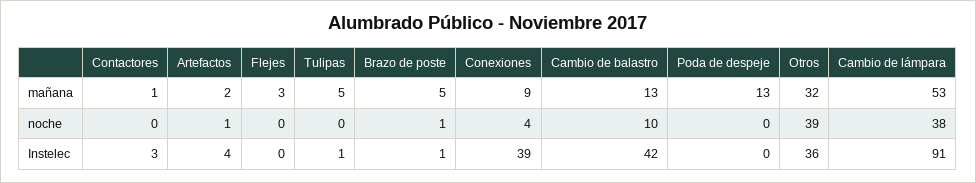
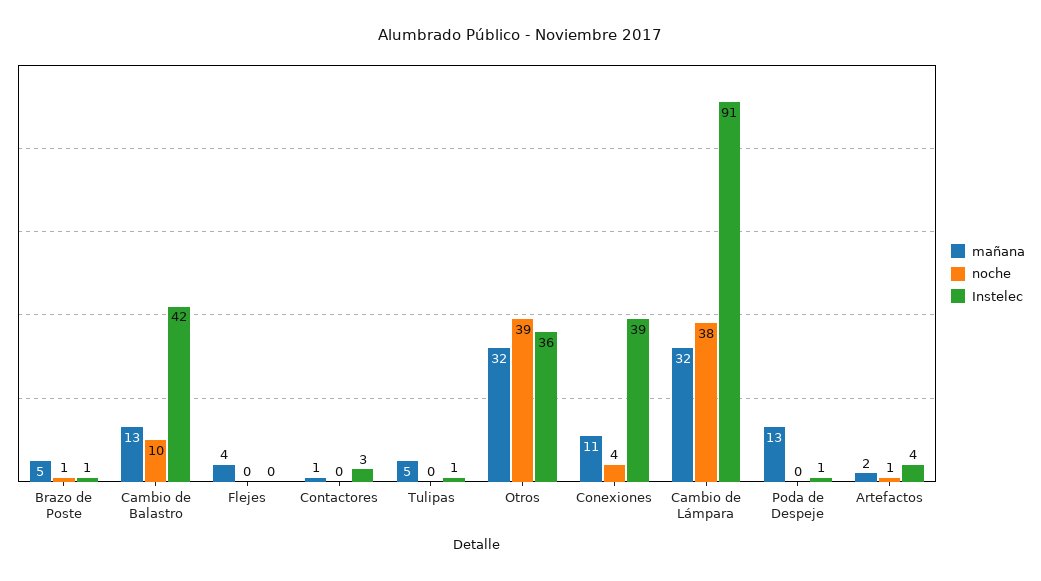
mañana, Flejes: 3 -> 4
mañana, Conexiones: 9 -> 11
mañana, Cambio de lámpara: 53 -> 32
Instelec, Poda de despeje: 0 -> 1

